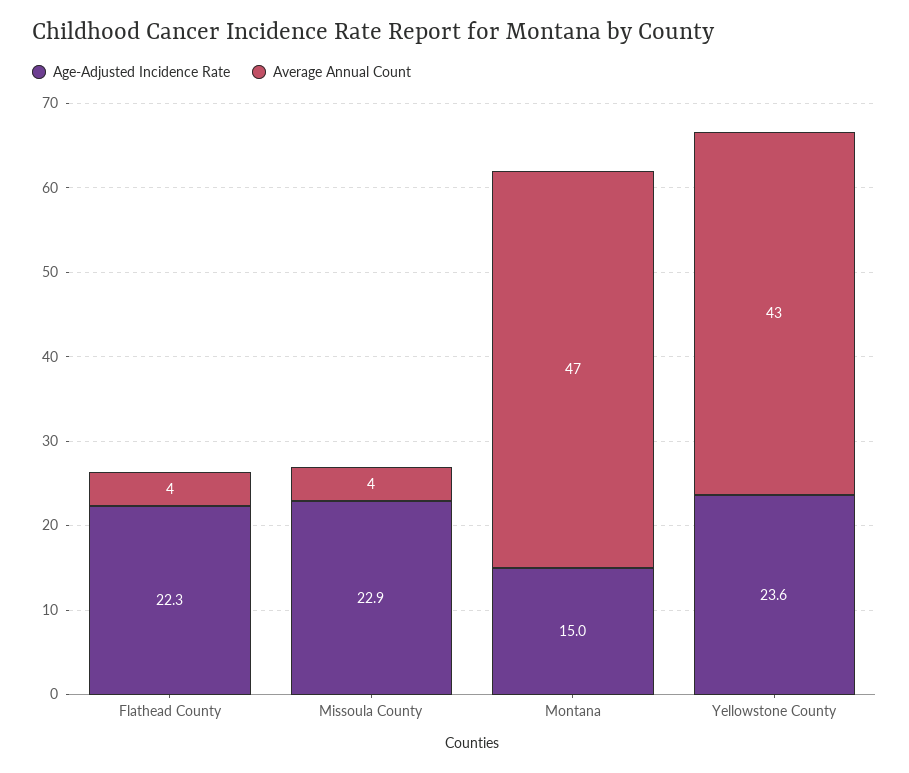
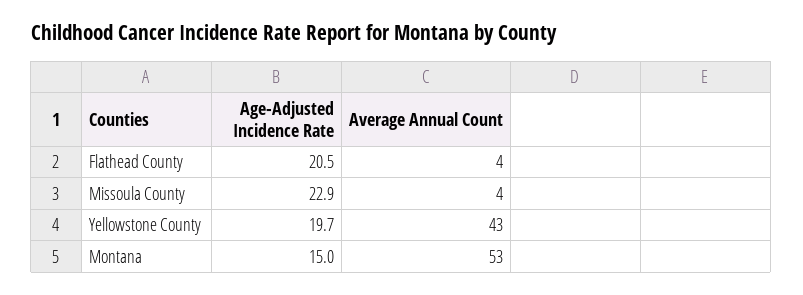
Age-Adjusted Incidence Rate, Flathead County: 22.3 -> 20.5
Average Annual Count, Montana: 47 -> 53
Age-Adjusted Incidence Rate, Yellowstone County: 23.6 -> 19.7

